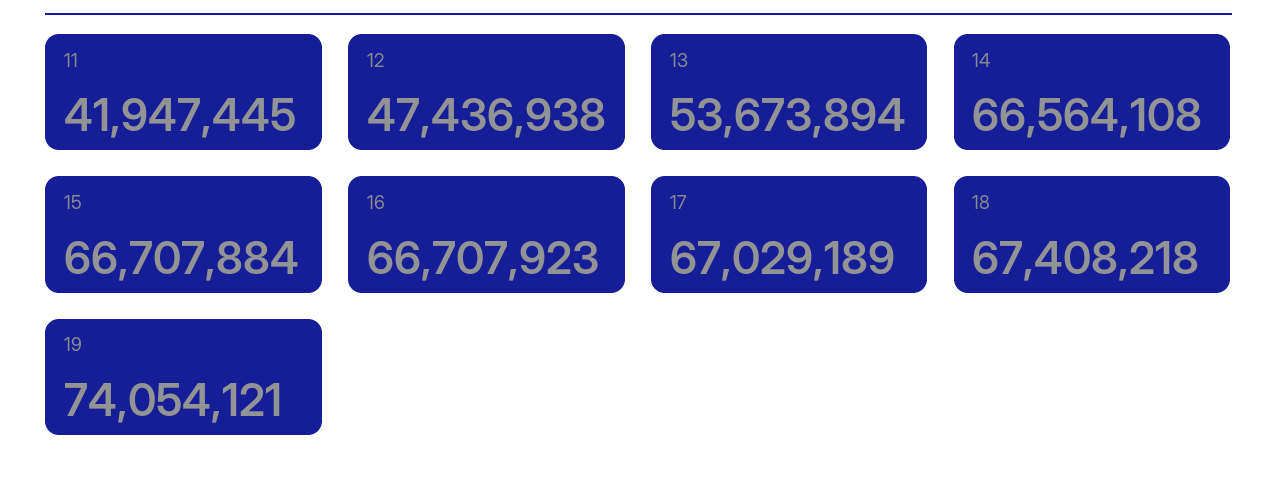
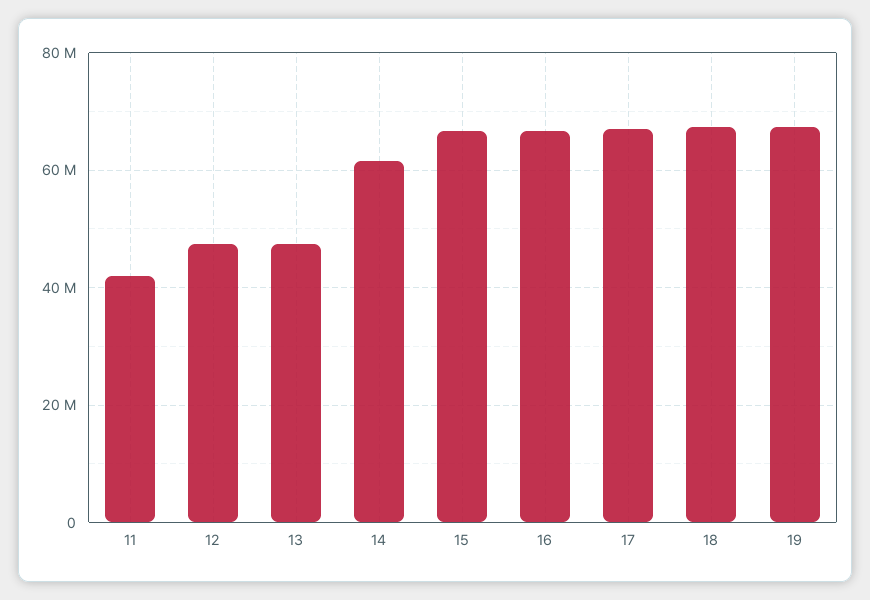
13: 53673894 -> 48000000
14: 66564108 -> 62000000
19: 74054121 -> 68000000

